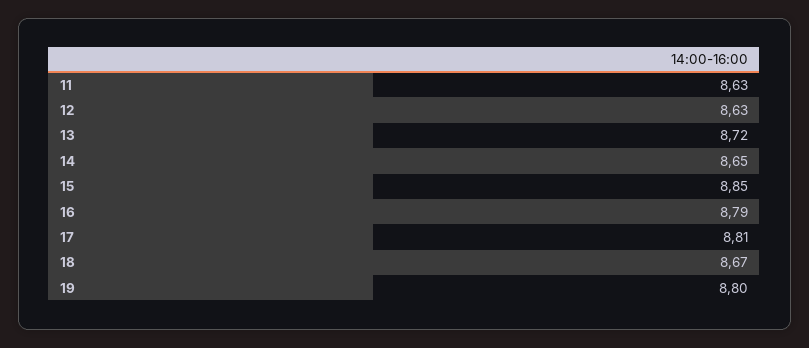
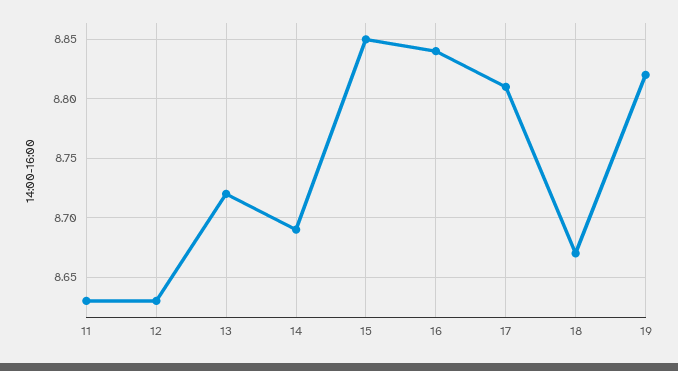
14: 8.65 -> 8.69
16: 8.79 -> 8.84
19: 8.8 -> 8.82

